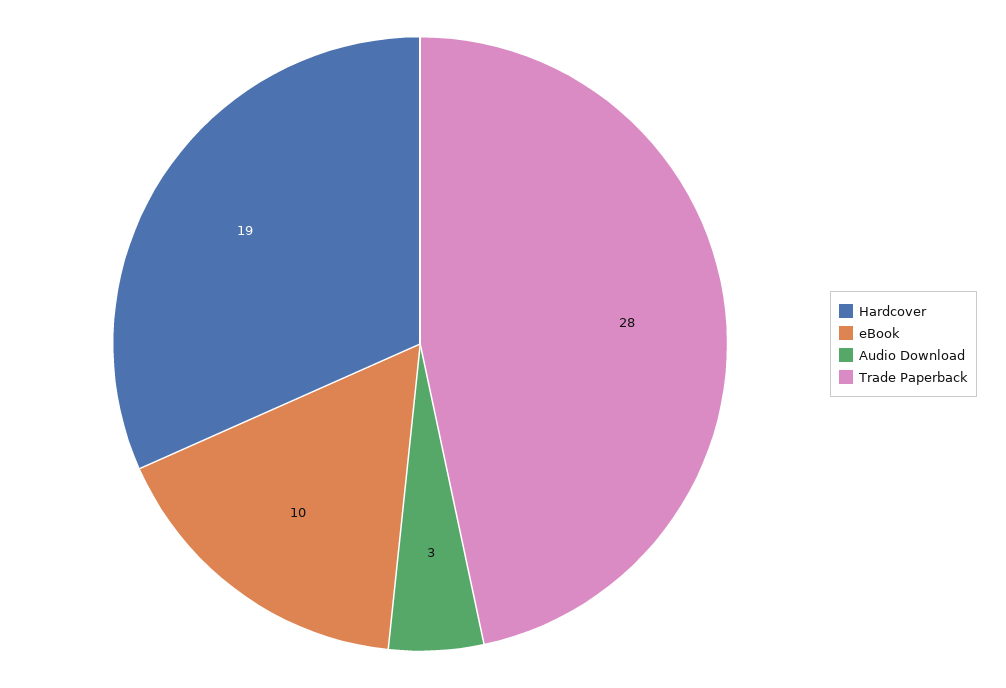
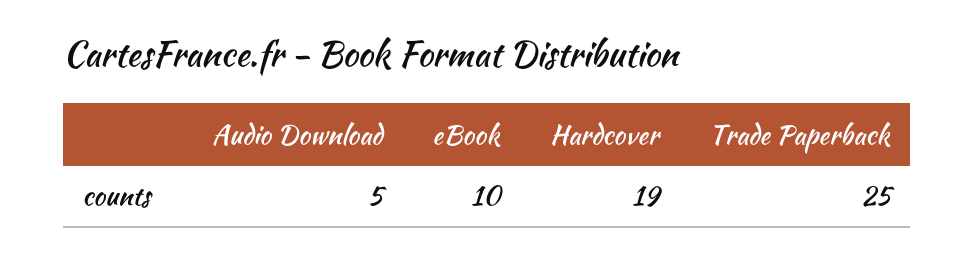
Audio Download: 3 -> 5
Trade Paperback: 28 -> 25

